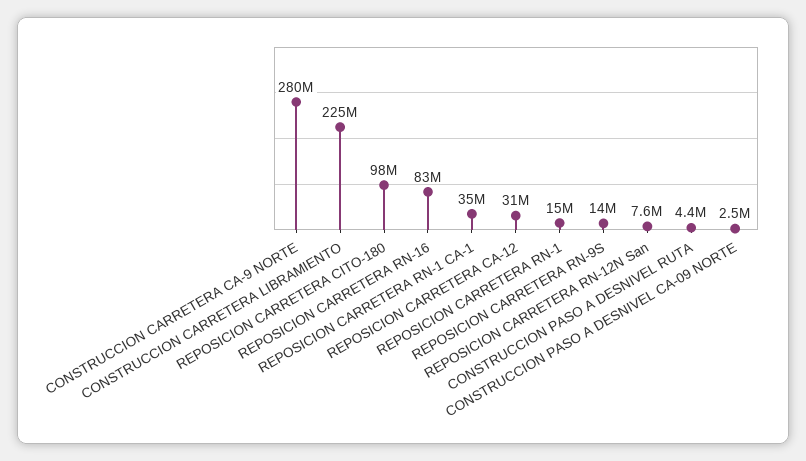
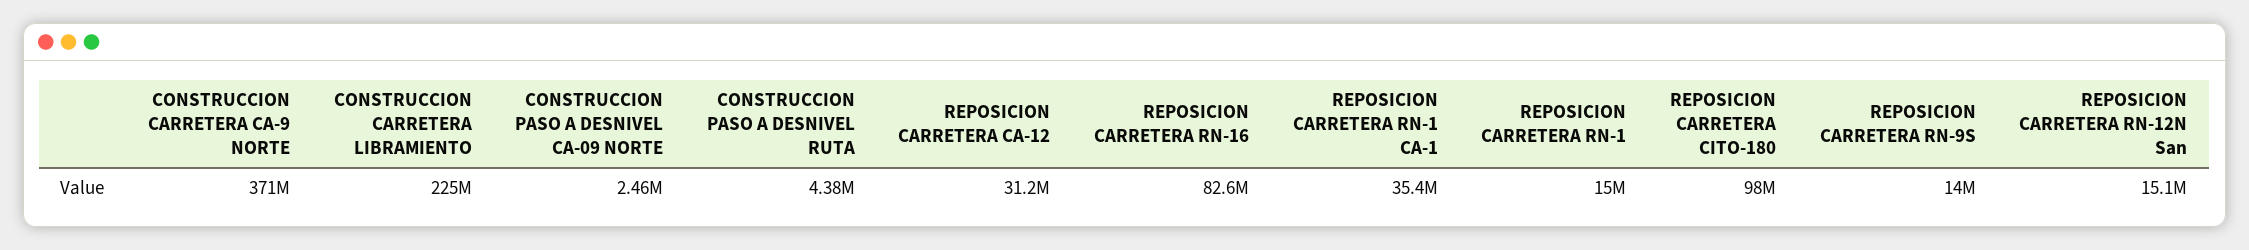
CONSTRUCCION CARRETERA CA-9 NORTE: 280000000 -> 371000000
REPOSICION CARRETERA RN-12N San: 7600000 -> 15100000

